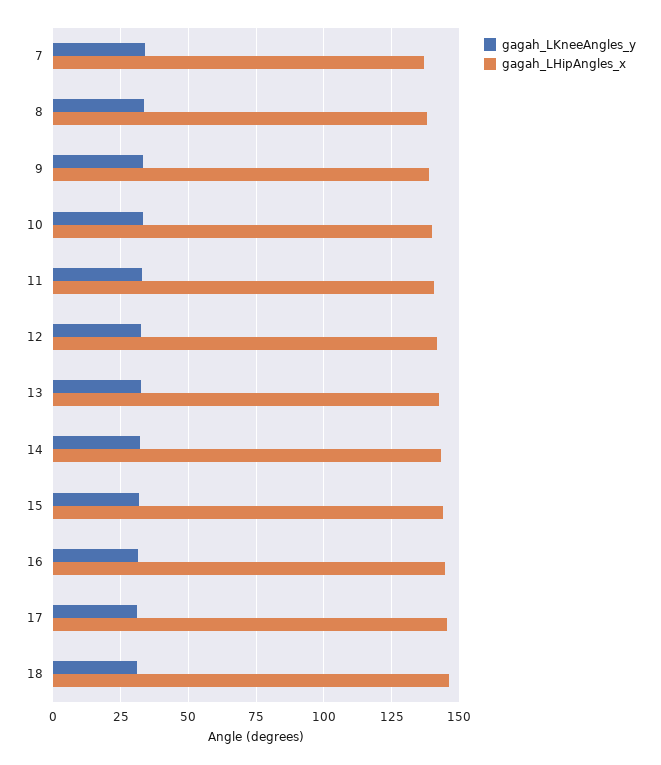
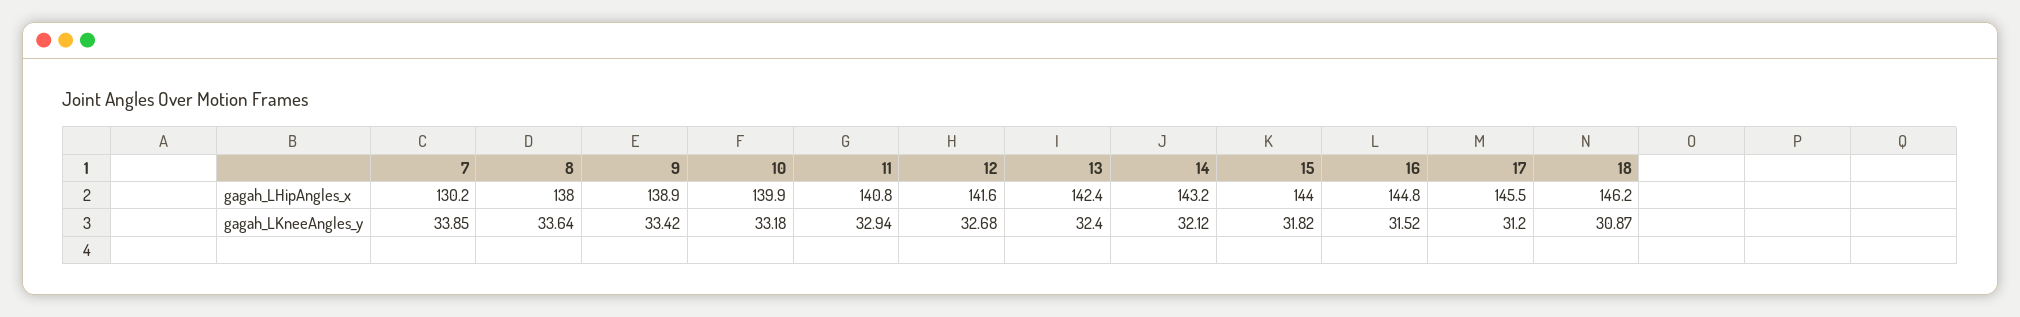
gagah_LHipAngles_x, 7: 137.5 -> 130.2

